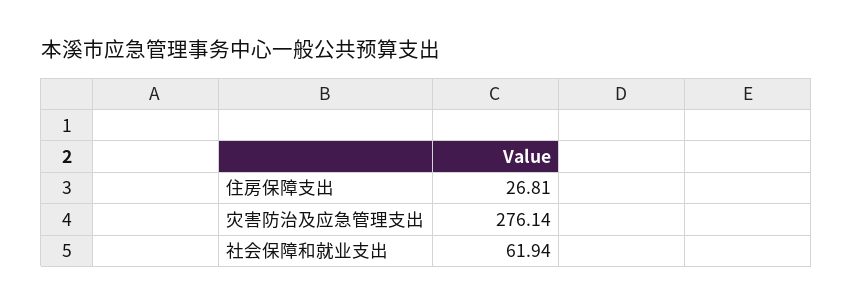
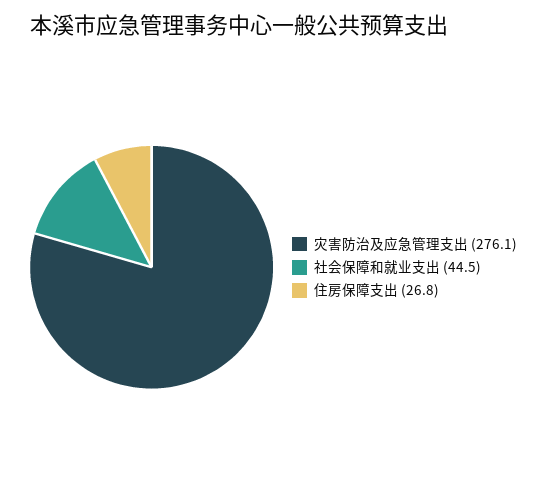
社会保障和就业支出: 61.94 -> 44.5

